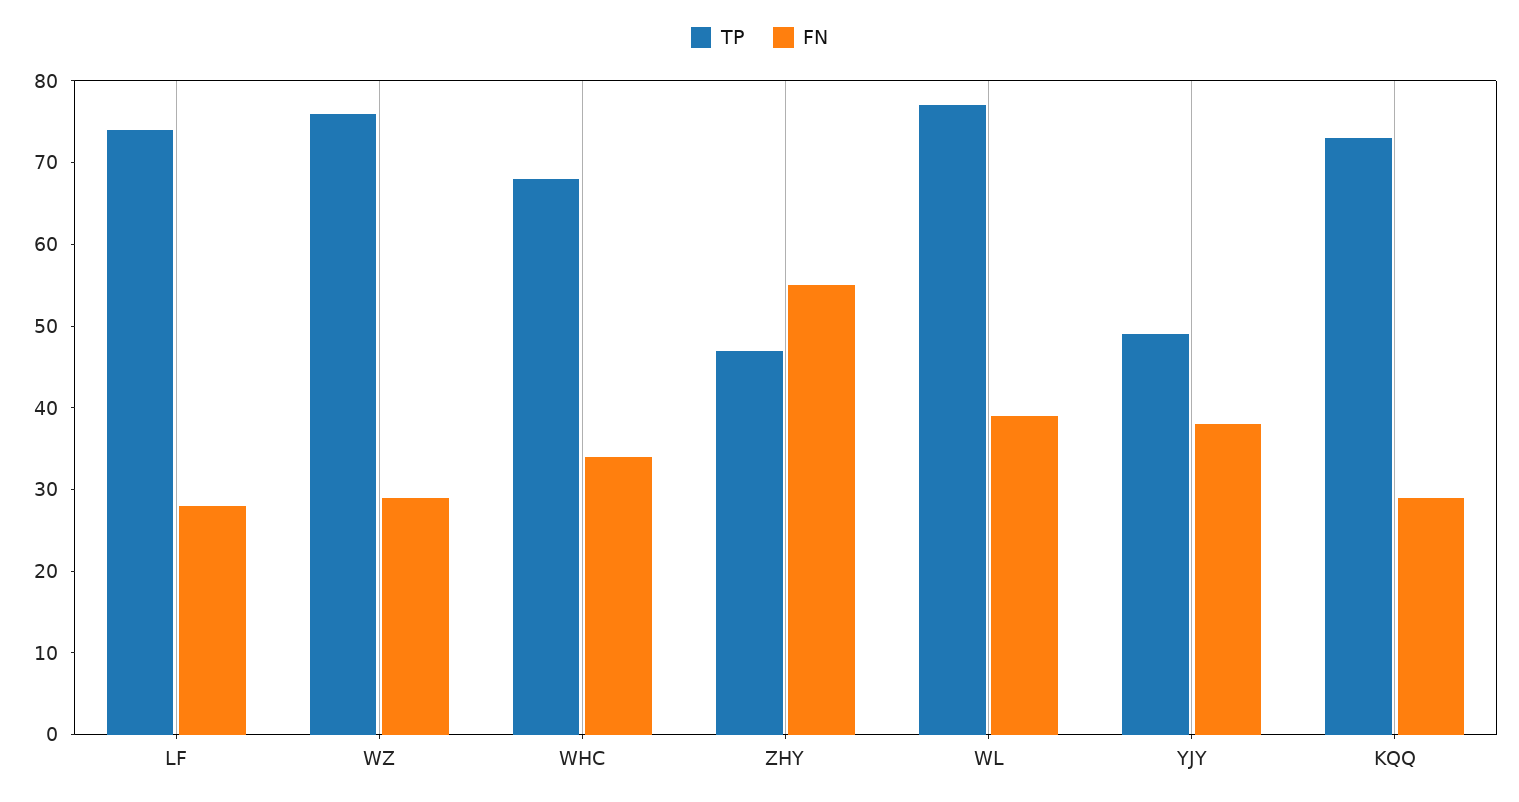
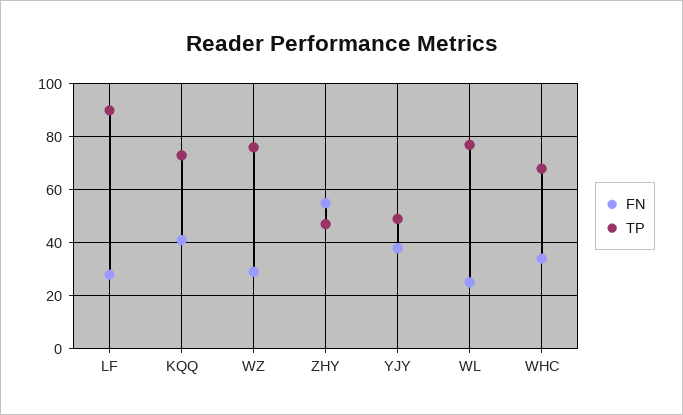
TP, LF: 74 -> 90
FN, WL: 39 -> 25
FN, KQQ: 29 -> 40

